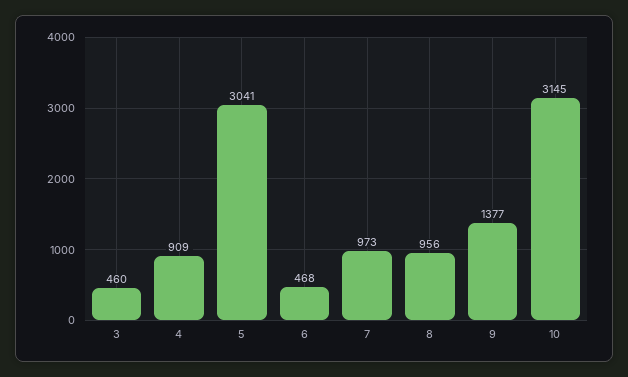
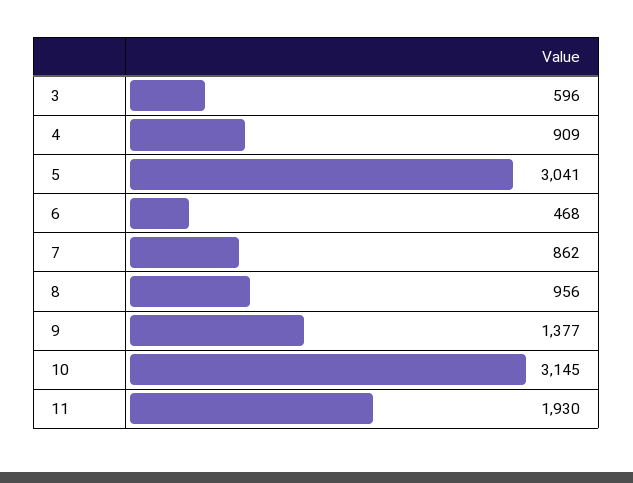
3: 460 -> 596
7: 973 -> 862
11: none -> 1930

